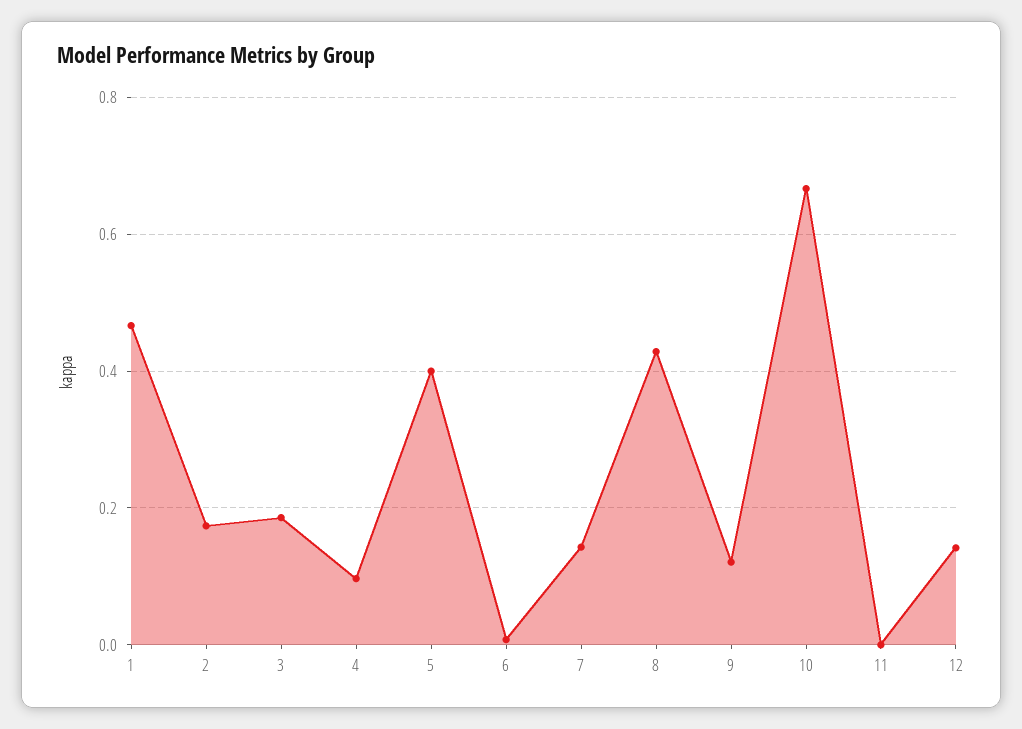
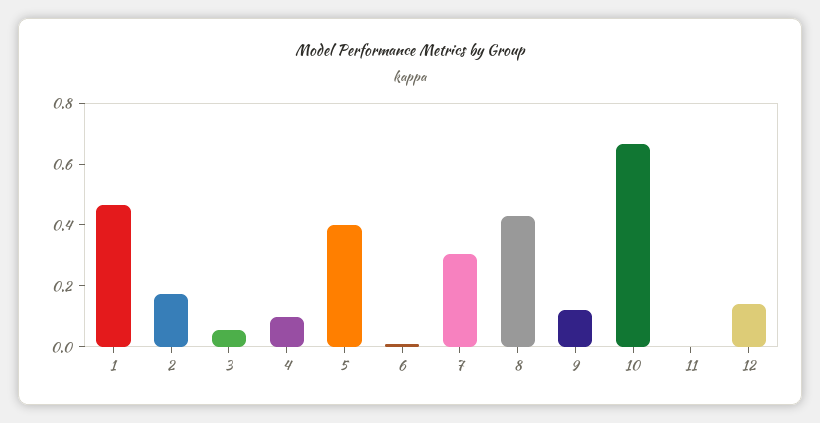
3: 0.18 -> 0.05
7: 0.14 -> 0.3

